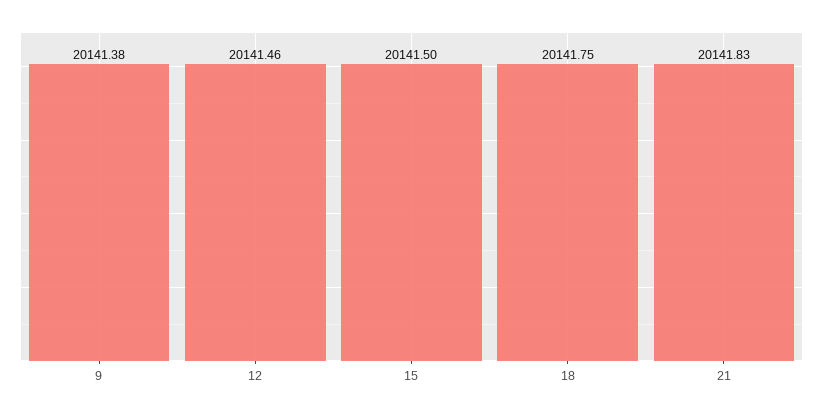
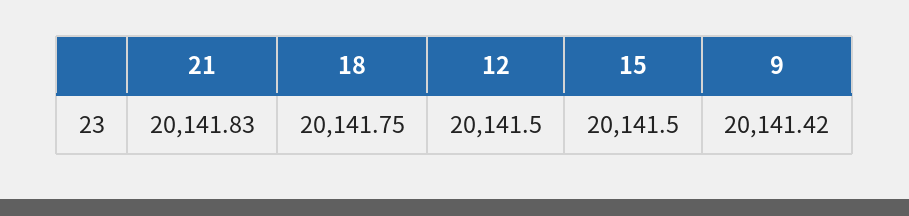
9: 20141.38 -> 20141.42
12: 20141.46 -> 20141.5

